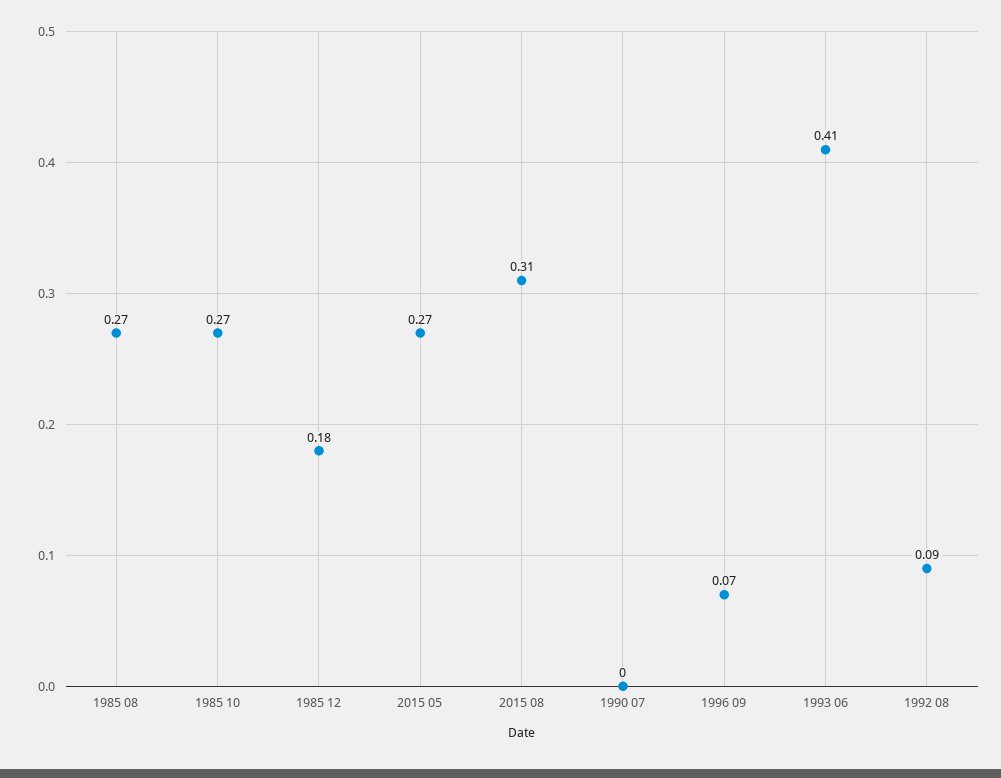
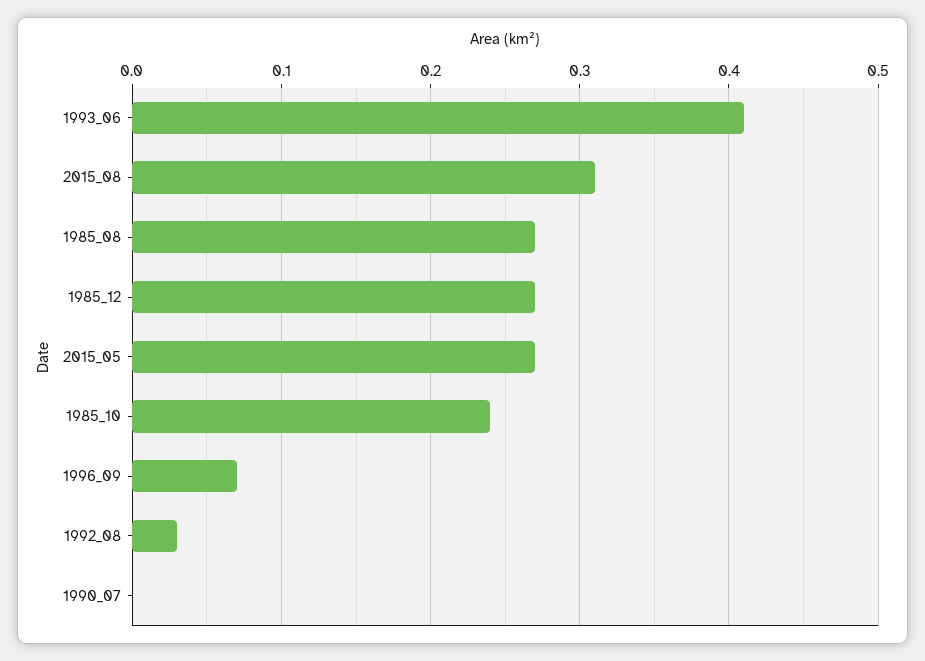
1985 10: 0.27 -> 0.24
1985 12: 0.18 -> 0.27
1992 08: 0.09 -> 0.03

